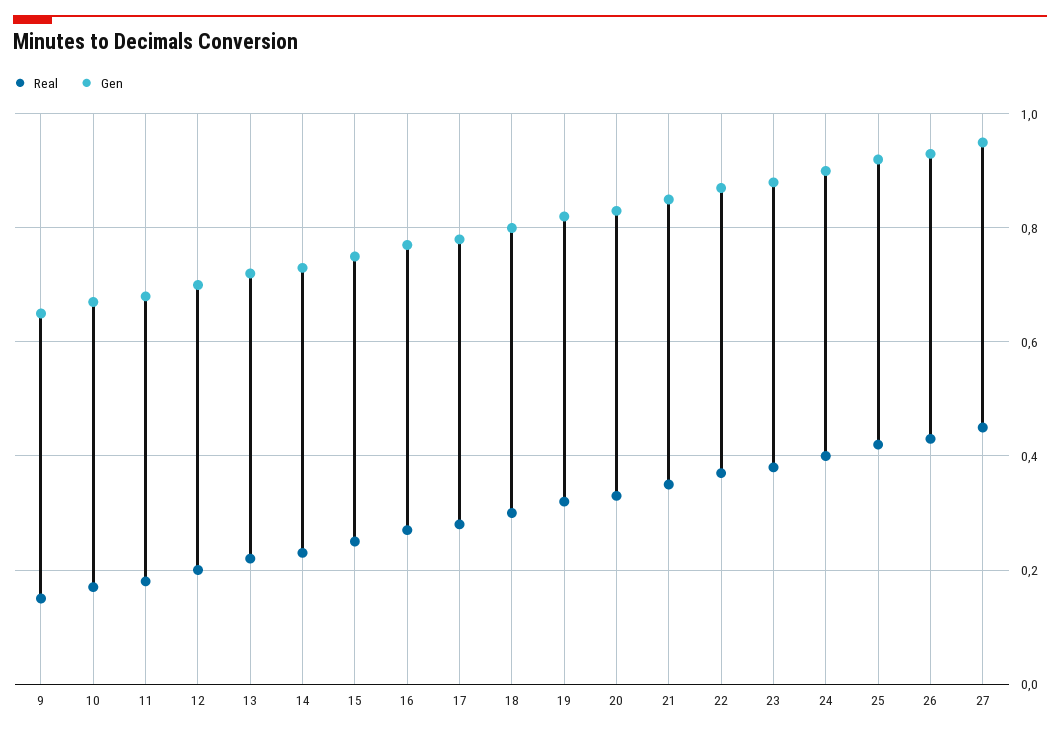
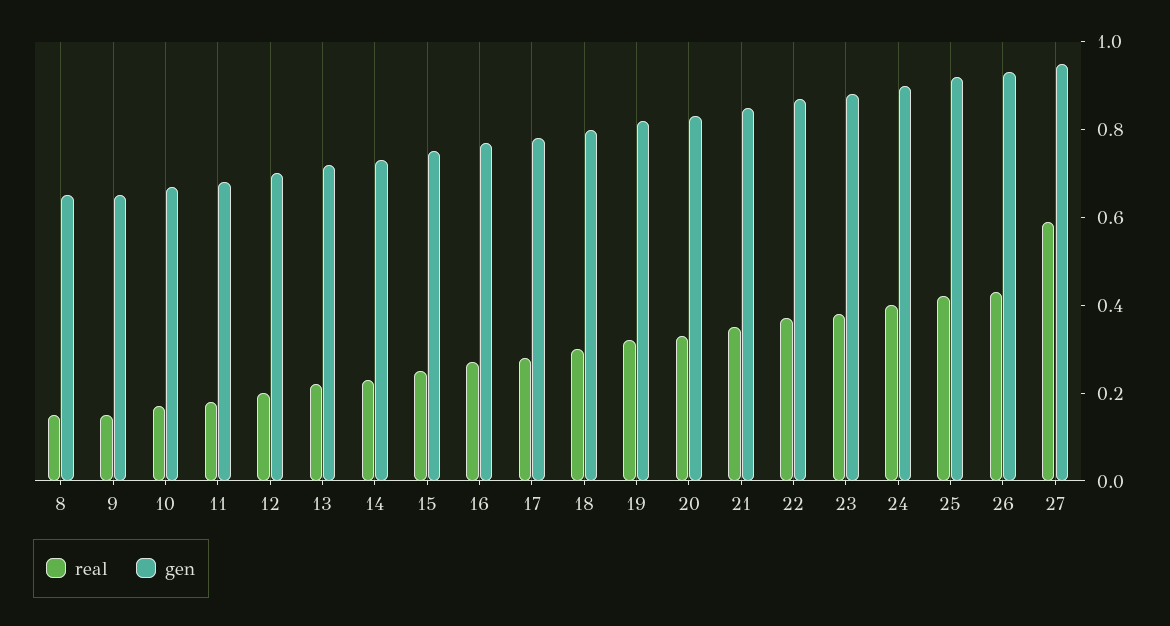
Real, 27: 0.45 -> 0.6
Real, 8: none -> 0.15
Gen, 8: none -> 0.65

